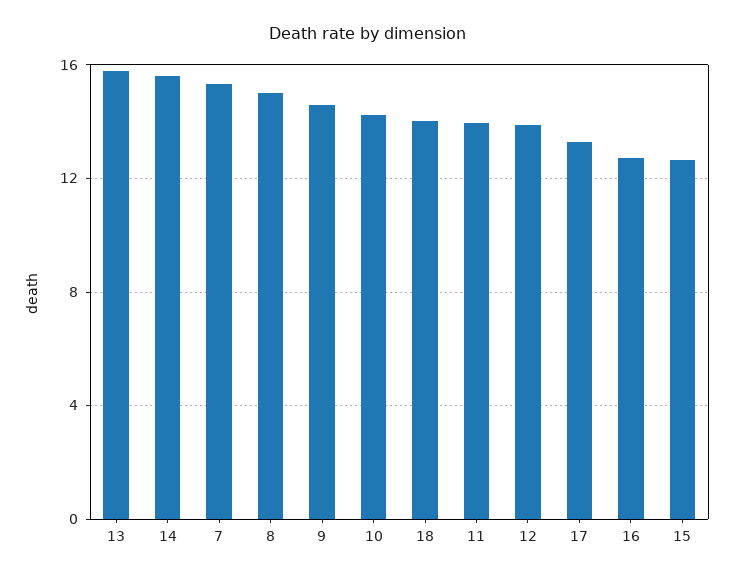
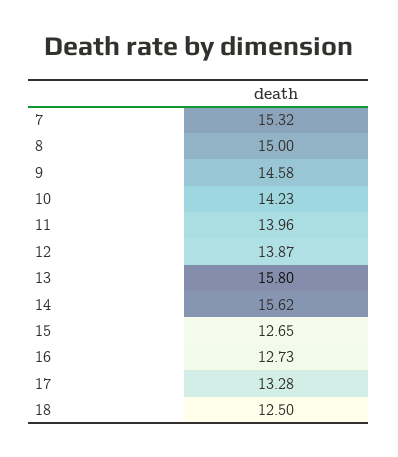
18: 14 -> 12.5

